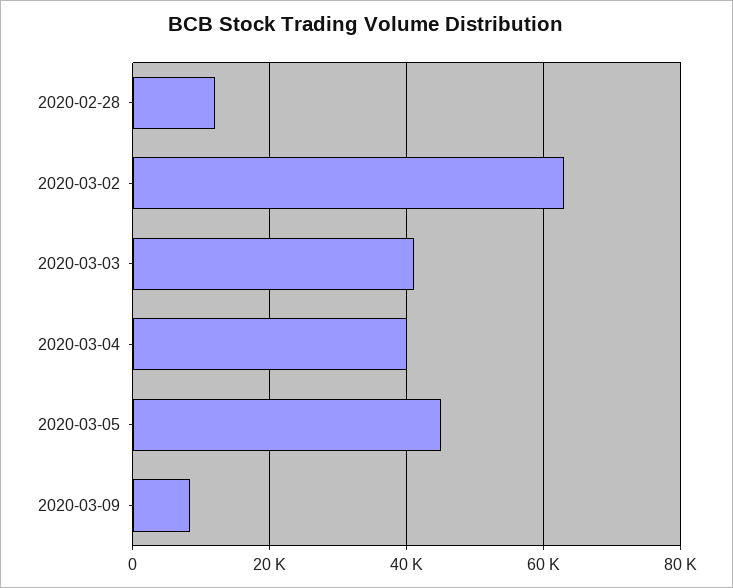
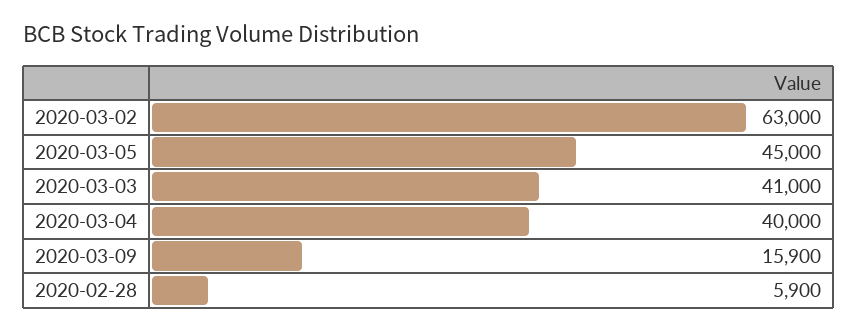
2020-02-28: 12000 -> 5900
2020-03-09: 8000 -> 15900

